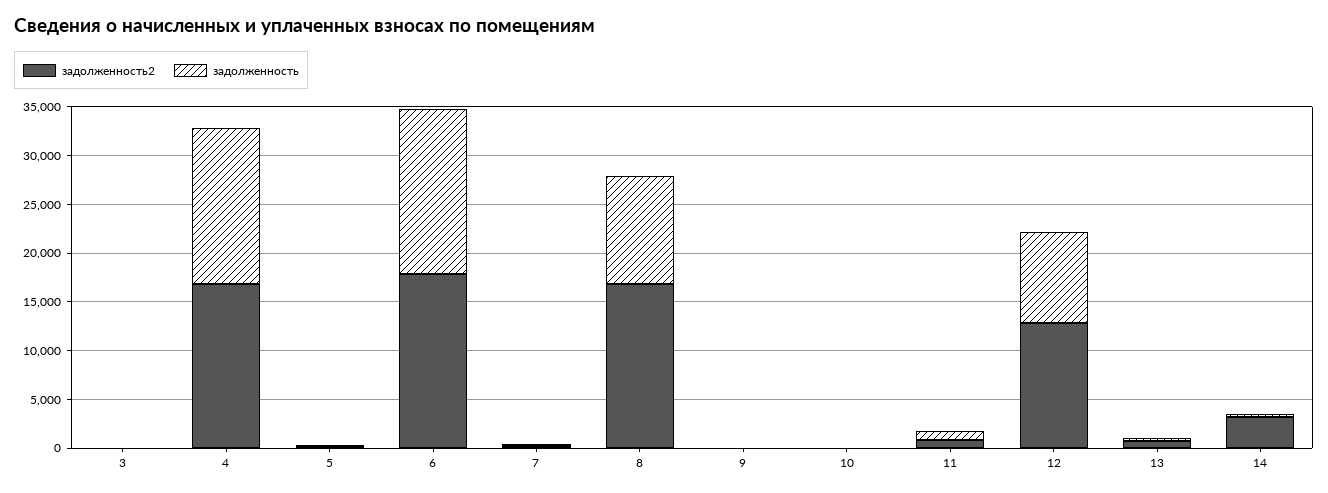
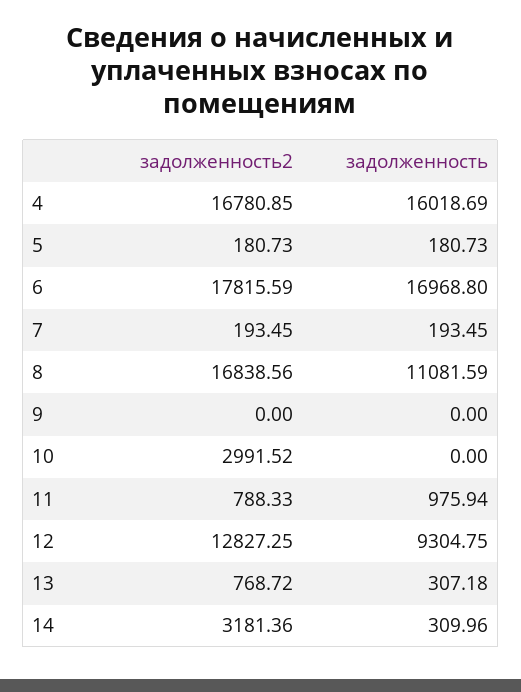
задолженность2, 3: 0 -> none
задолженность, 3: 0 -> none
задолженность2, 10: 0 -> 2991.52

